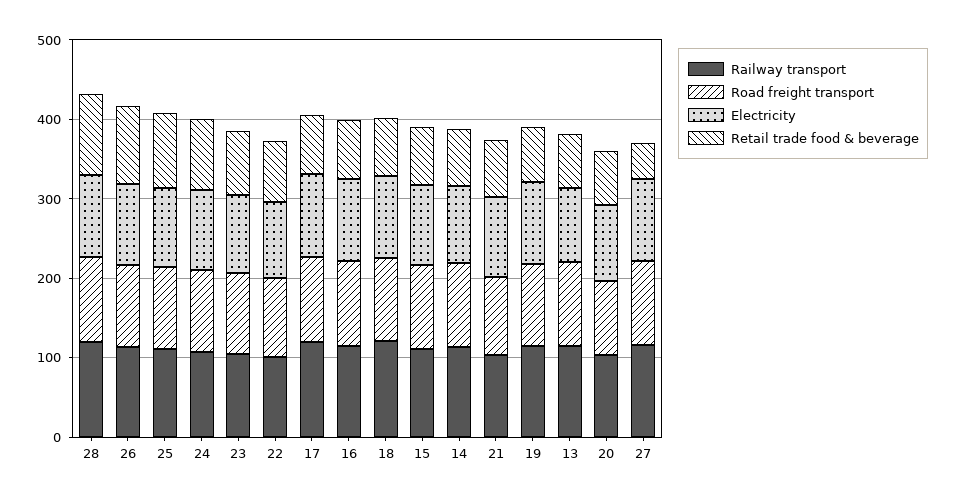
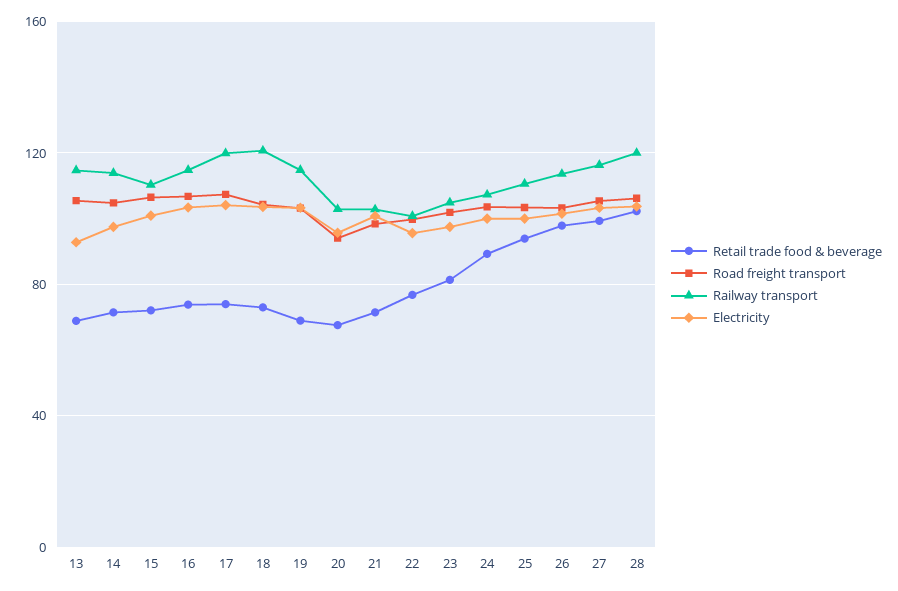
Retail trade food & beverage, 27: 40 -> 100

